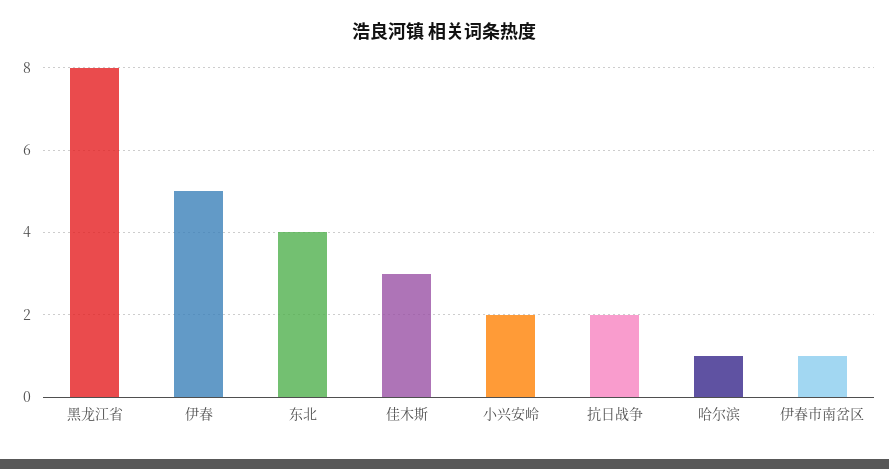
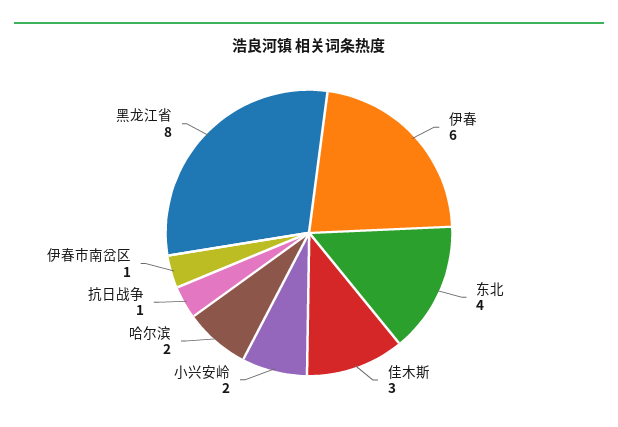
伊春: 5 -> 6
抗日战争: 2 -> 1
哈尔滨: 1 -> 2

